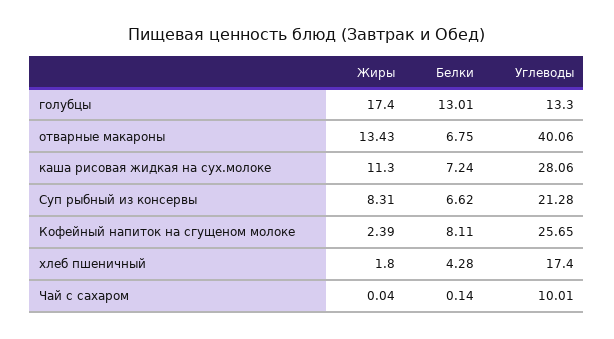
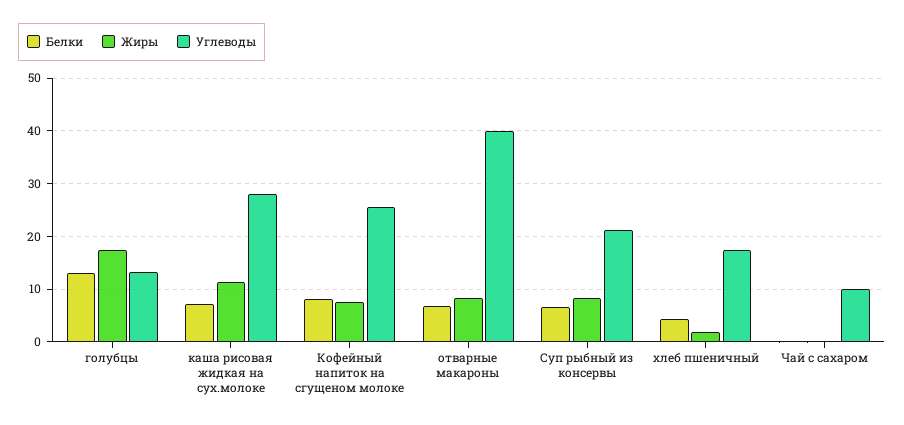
Жиры, отварные макароны: 13.43 -> 8
Жиры, Кофейный напиток на сгущеном молоке: 2.39 -> 8

